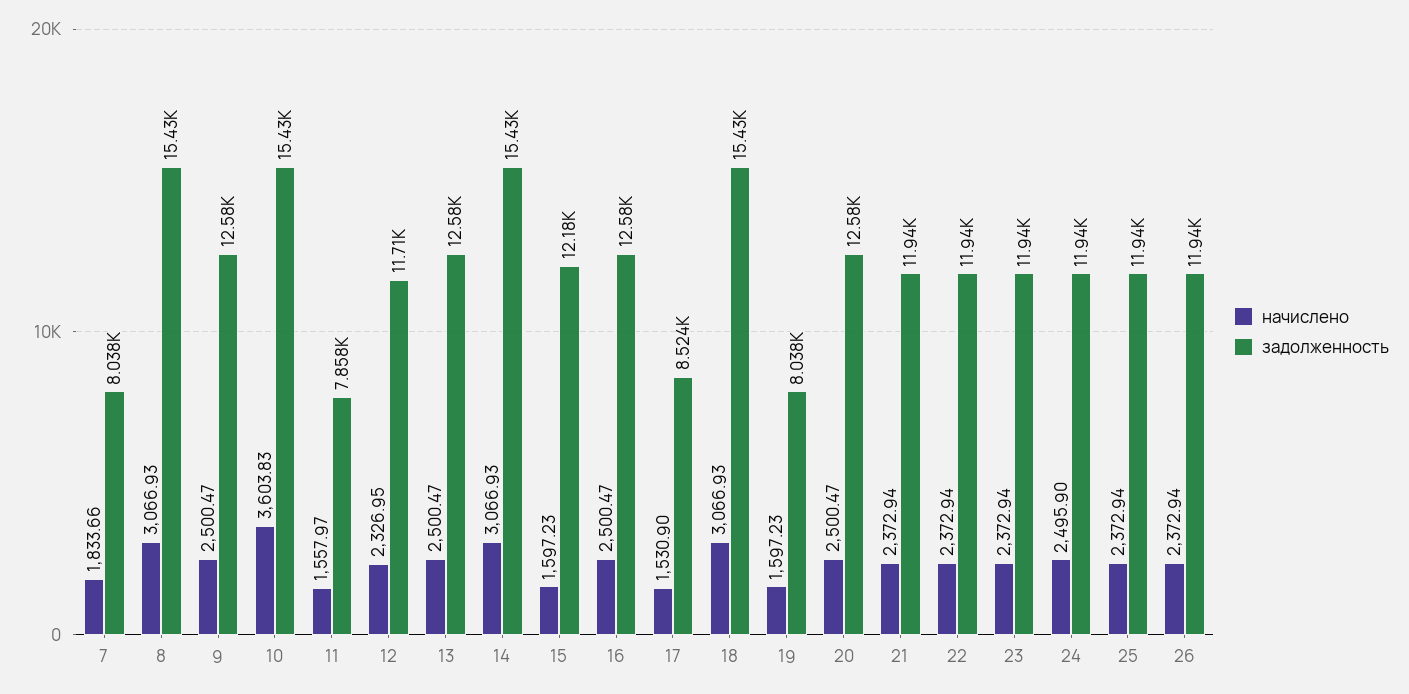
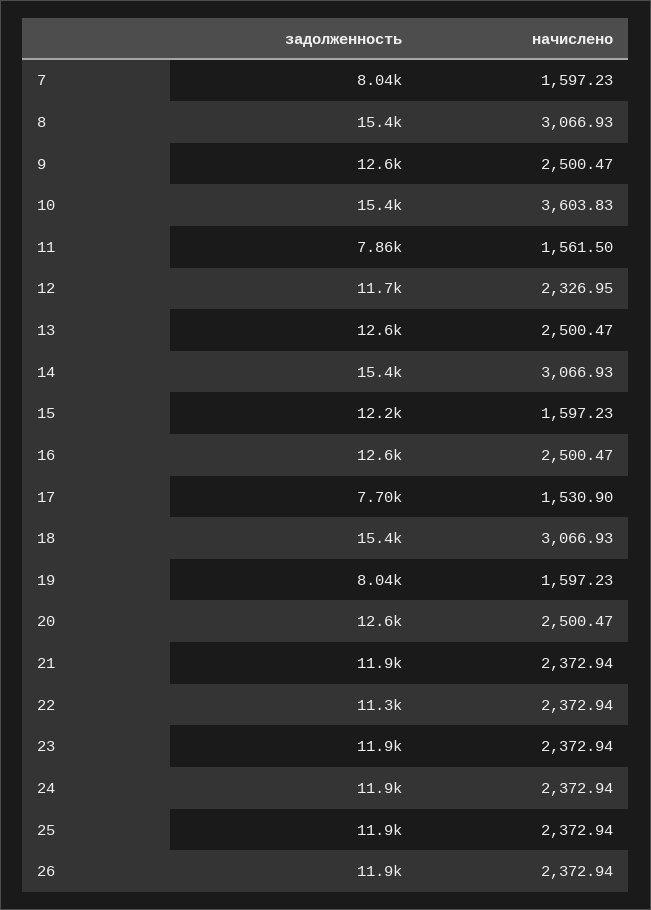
начислено, 7: 1833.66 -> 1597.23
начислено, 11: 1557.97 -> 1561.5
задолженность, 17: 8524 -> 7700
задолженность, 22: 11940 -> 11300
начислено, 24: 2495.9 -> 2372.94

